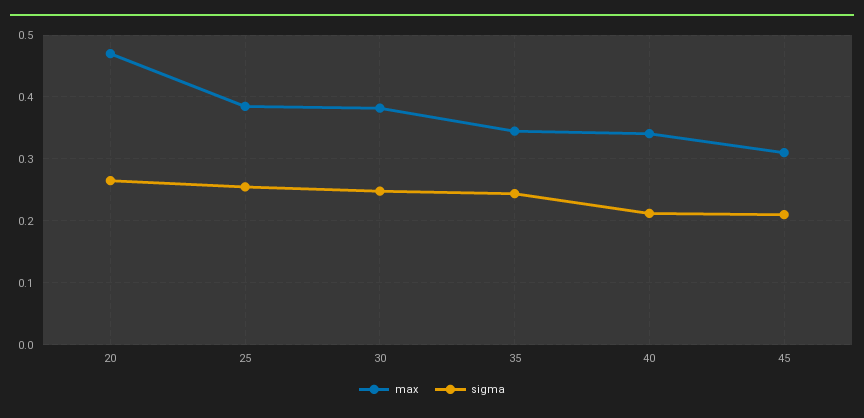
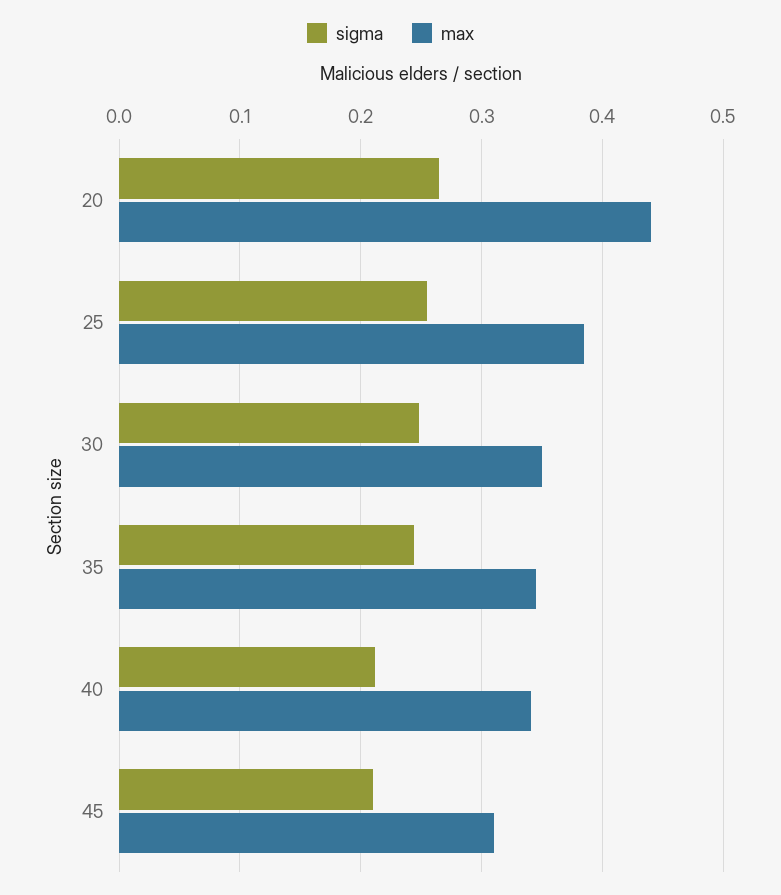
max, 20: 0.47 -> 0.44
max, 30: 0.38 -> 0.35

